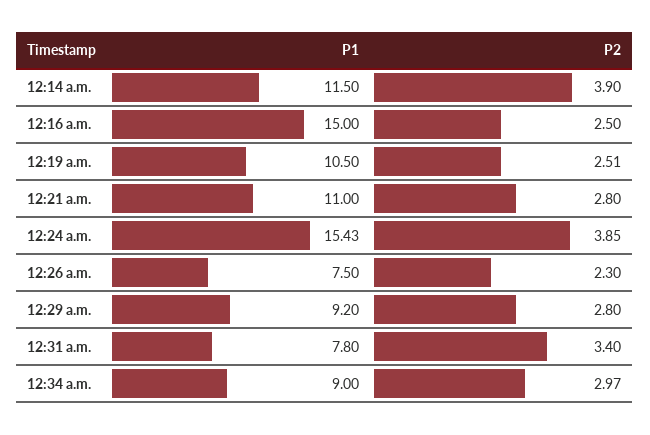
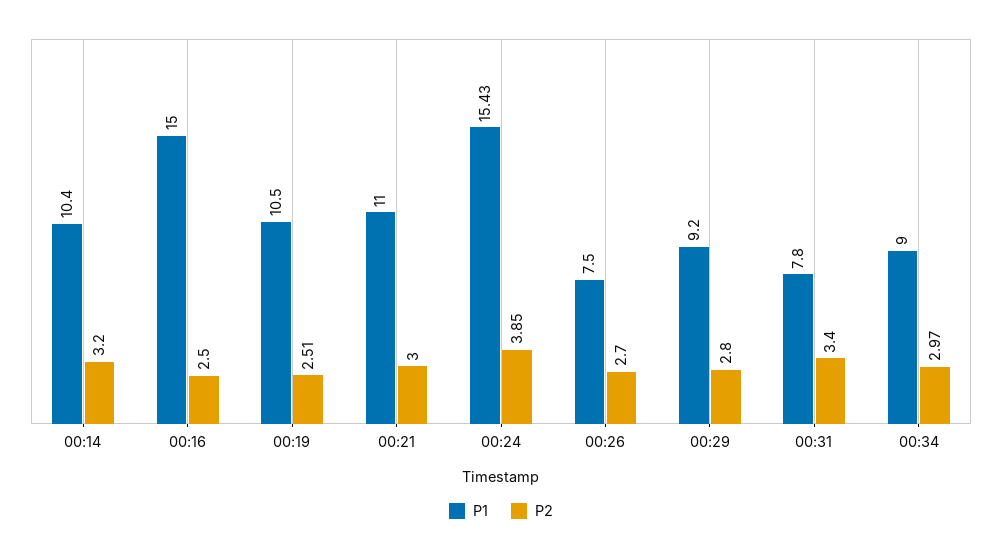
P1, 12:14 a.m.: 11.5 -> 10.4
P2, 12:14 a.m.: 3.9 -> 3.2
P2, 12:21 a.m.: 2.8 -> 3
P2, 12:26 a.m.: 2.3 -> 2.7

